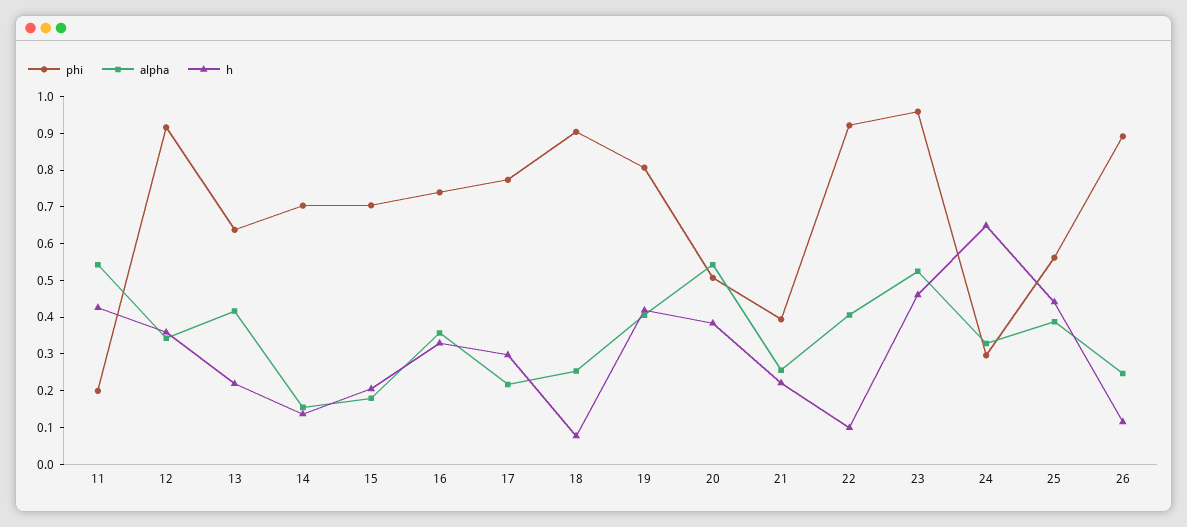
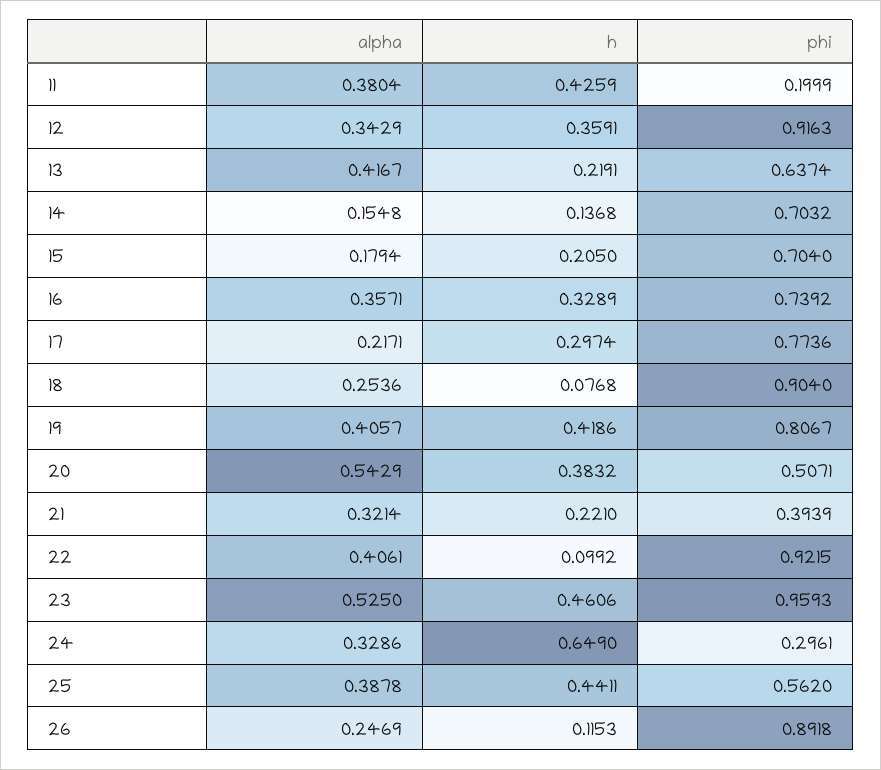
alpha, 11: 0.55 -> 0.3804
alpha, 21: 0.25 -> 0.3214

